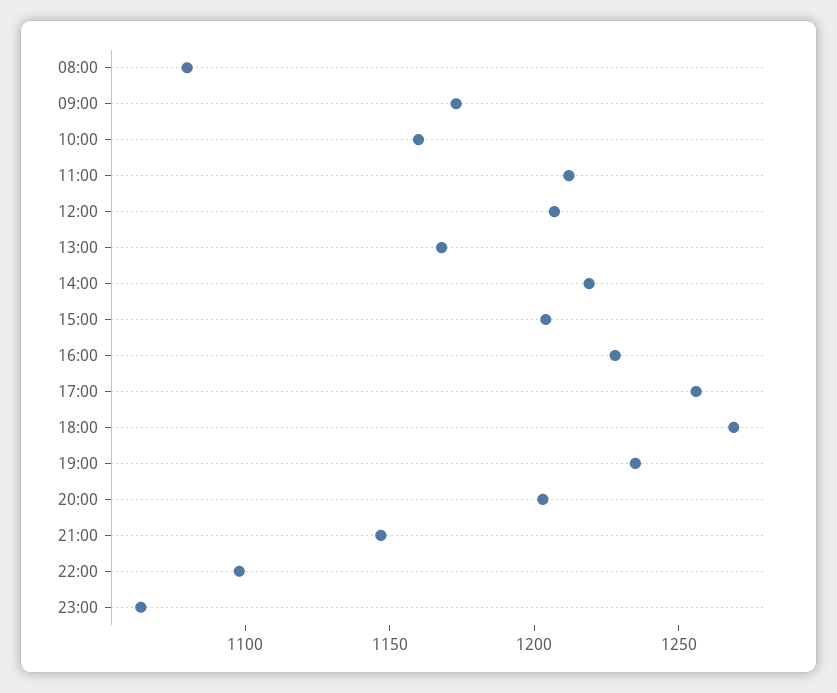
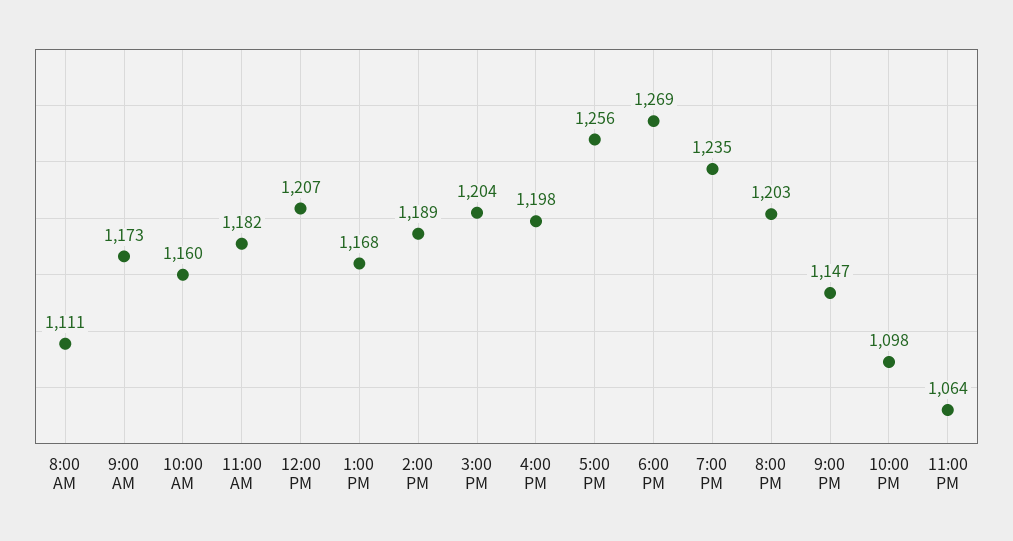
08:00: 1080 -> 1111
11:00: 1210 -> 1182
14:00: 1220 -> 1189
16:00: 1230 -> 1198

